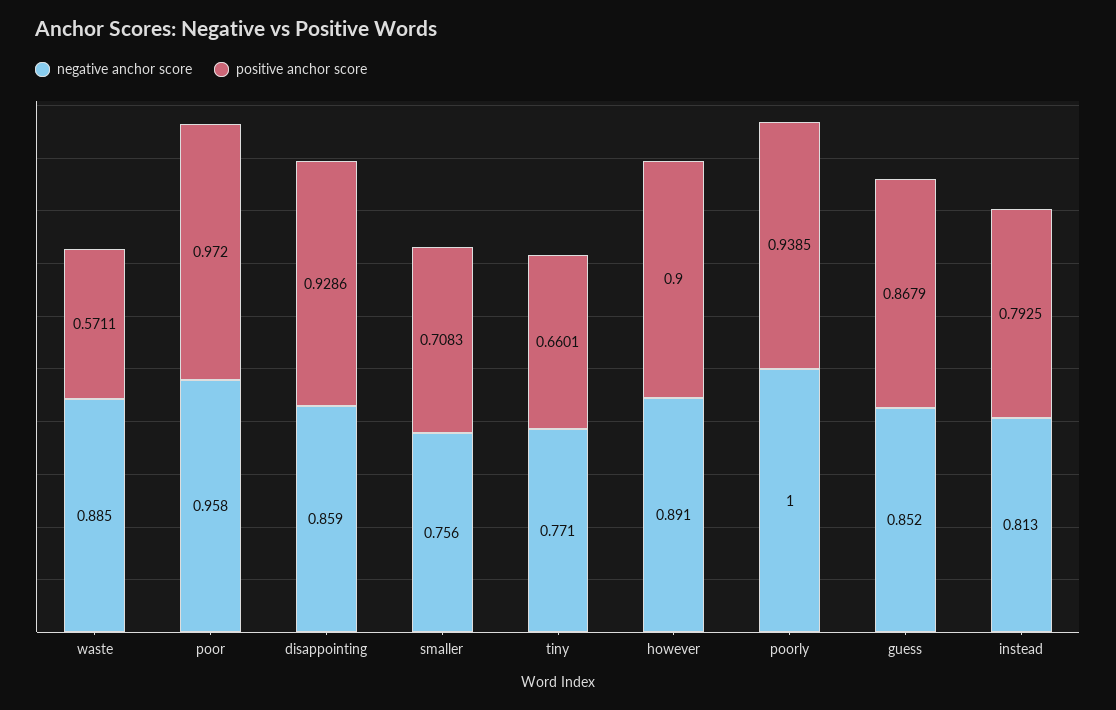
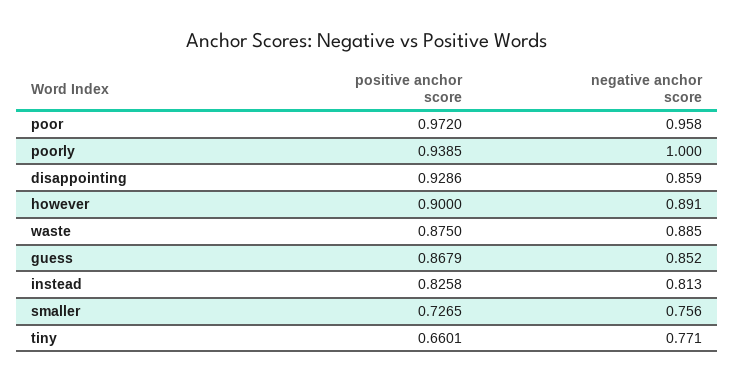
positive anchor score, waste: 0.5711 -> 0.875
positive anchor score, smaller: 0.7083 -> 0.7265
positive anchor score, instead: 0.7925 -> 0.8258

